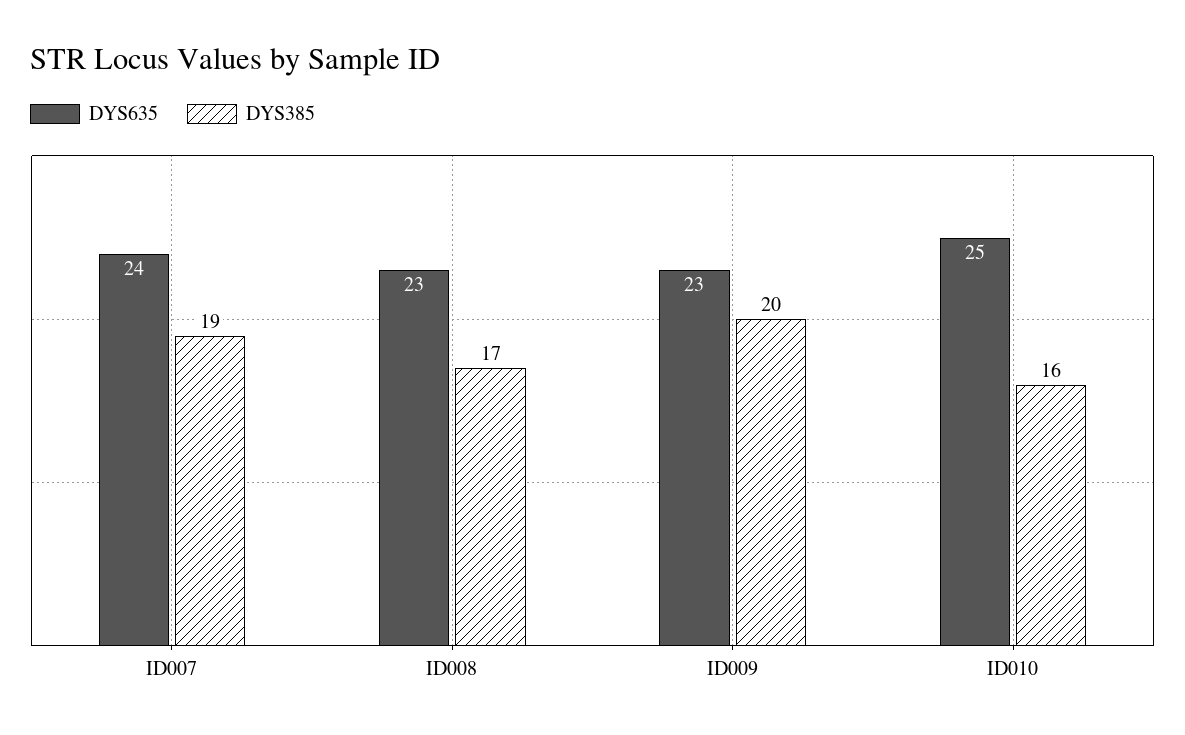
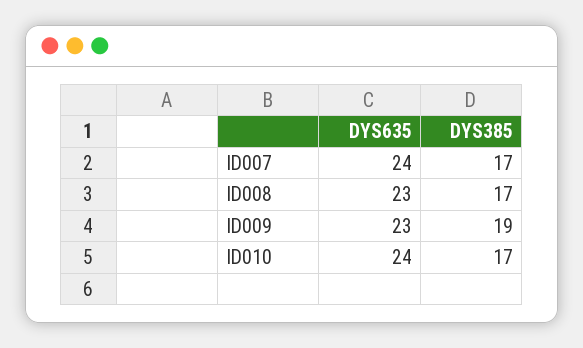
DYS385, ID007: 19 -> 17
DYS385, ID009: 20 -> 19
DYS635, ID010: 25 -> 24
DYS385, ID010: 16 -> 17

